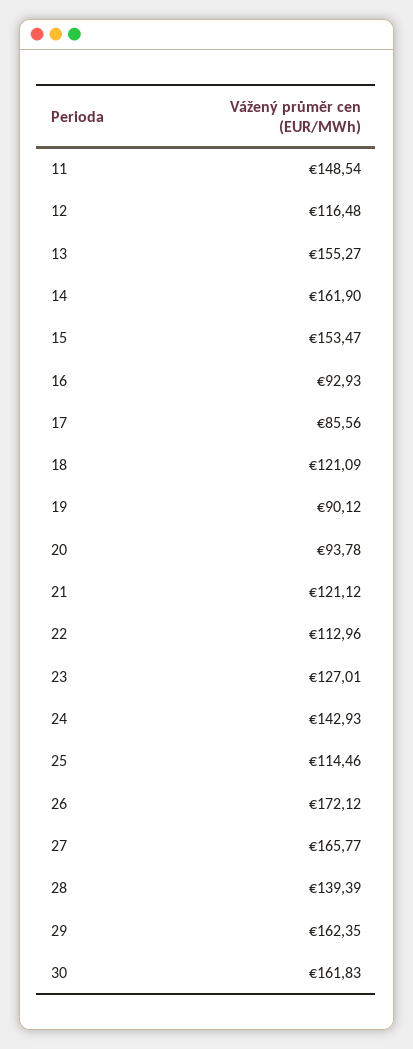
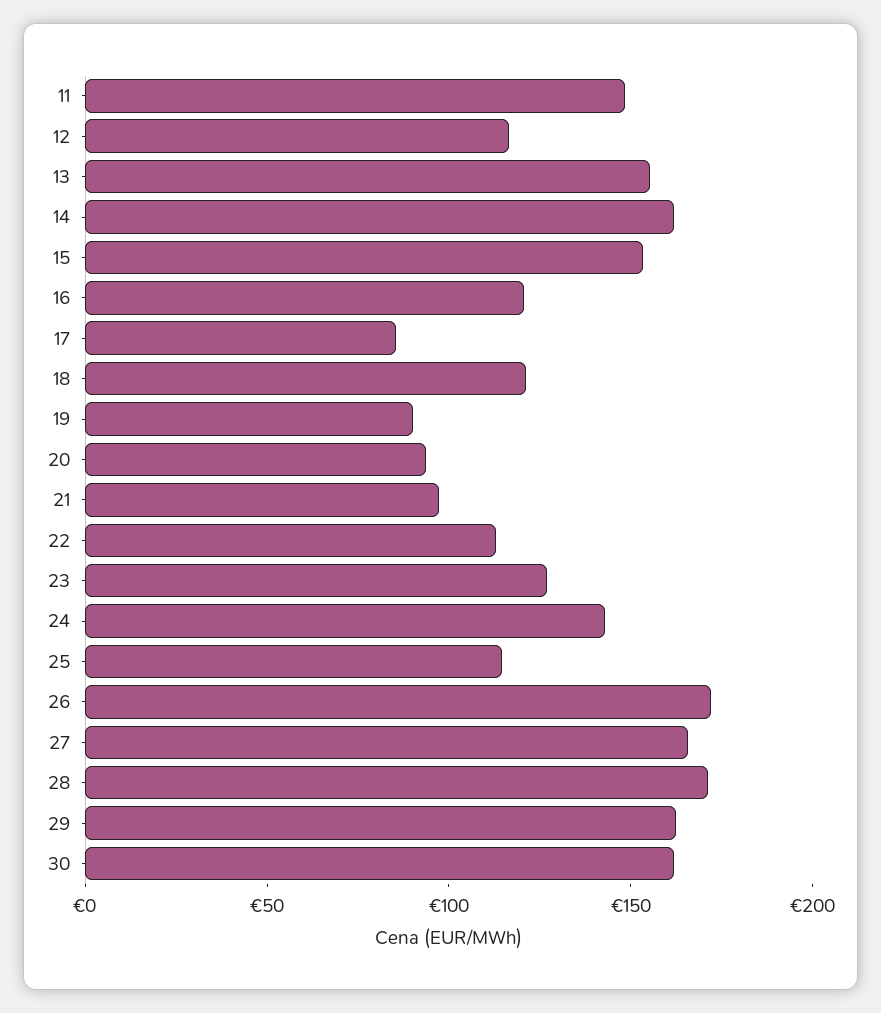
16: 92.93 -> 120
21: 121.12 -> 100
28: 139.39 -> 170

